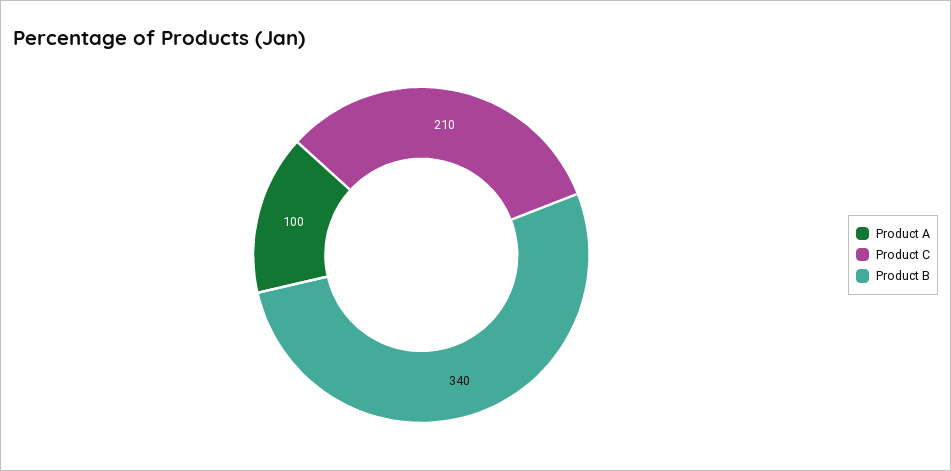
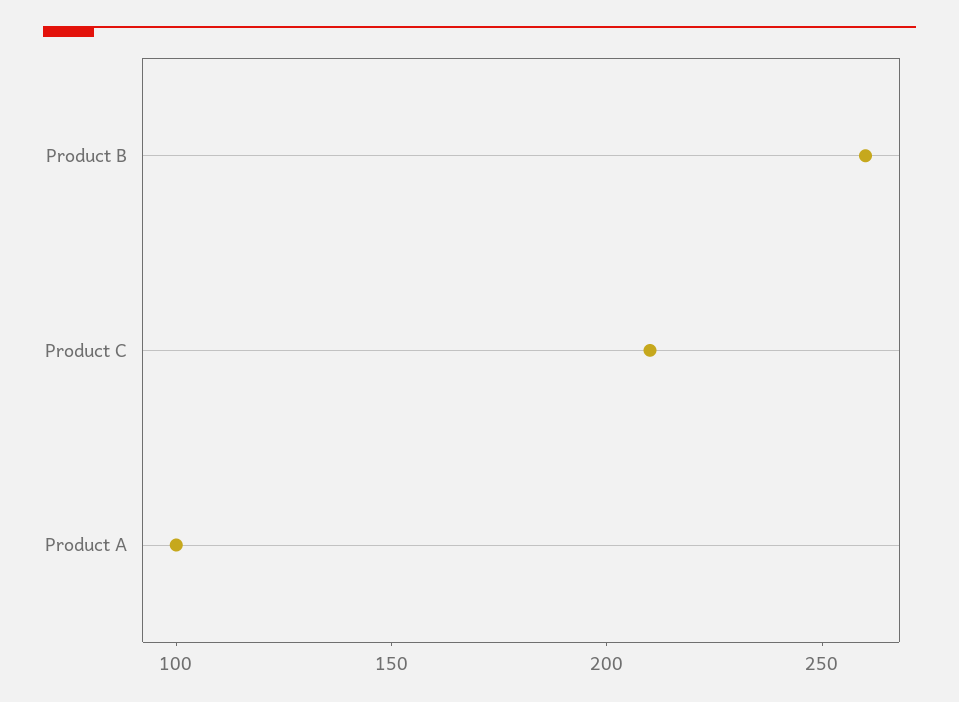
Product B: 340 -> 260

